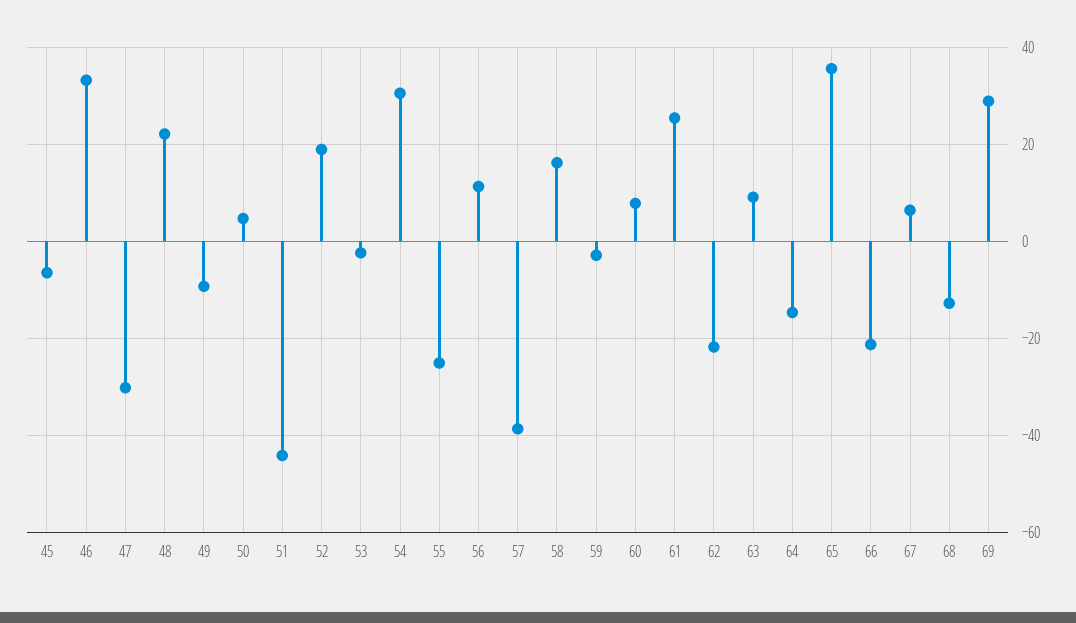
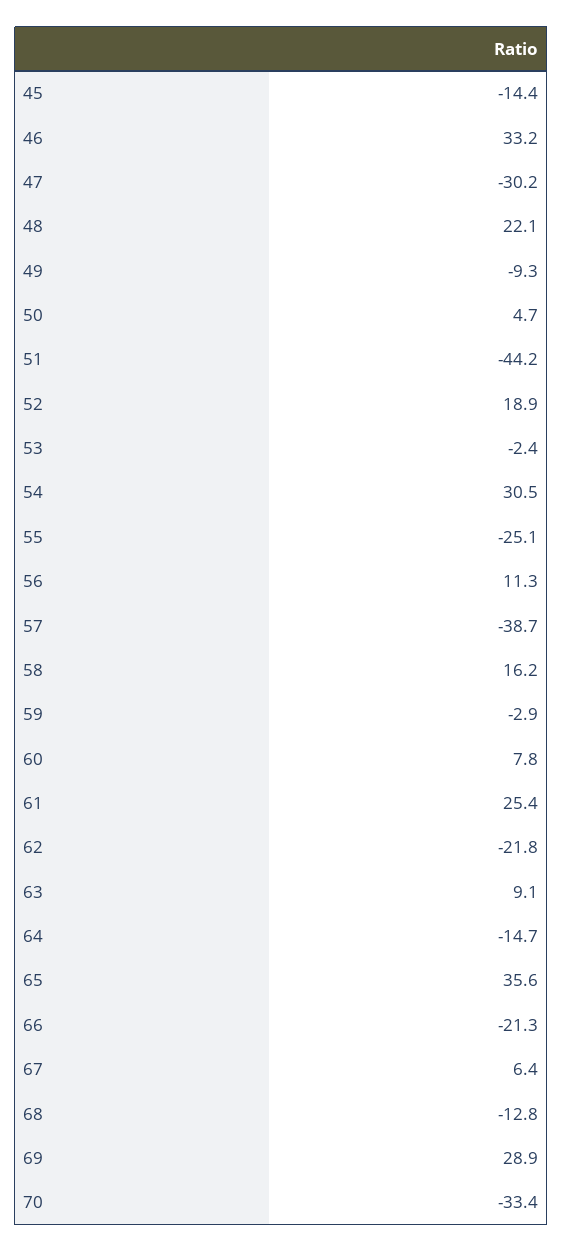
45: -6 -> -14.4
70: none -> -33.4

